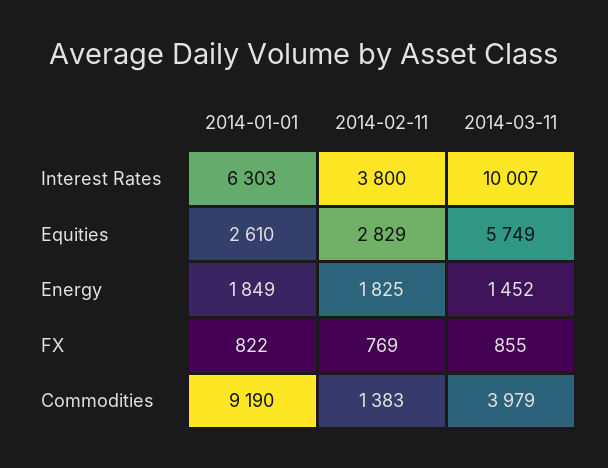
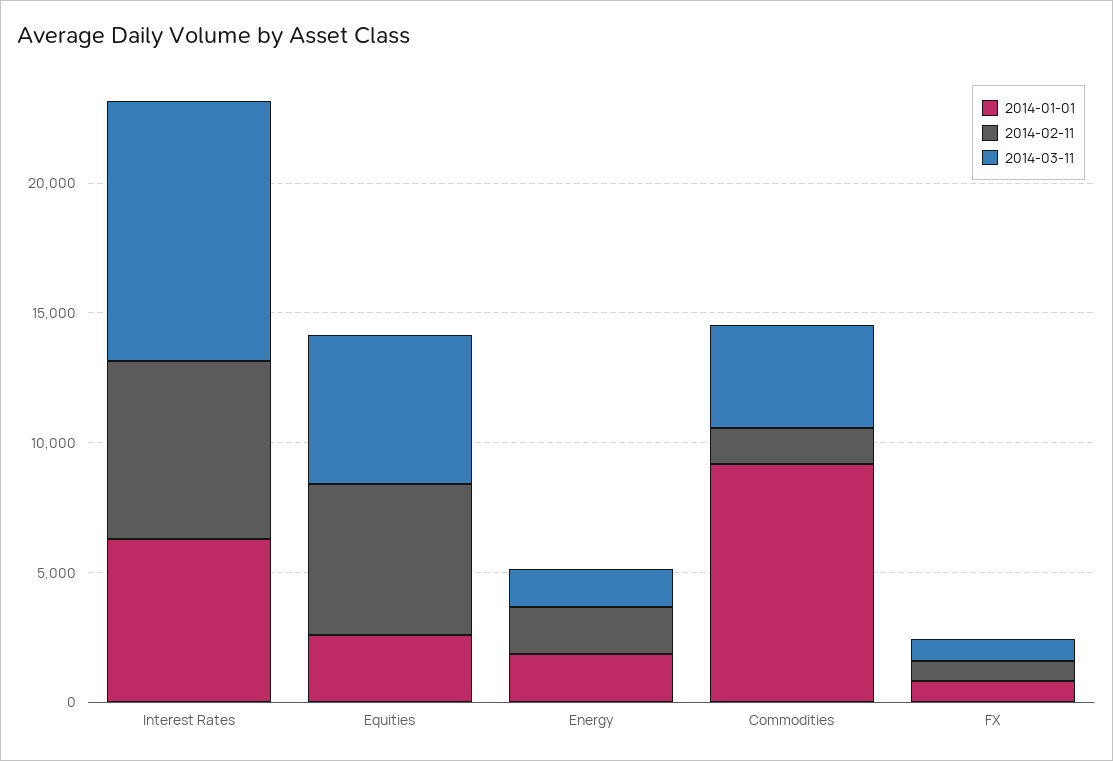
2014-02-11, Interest Rates: 3800 -> 7000
2014-02-11, Equities: 2829 -> 6000

